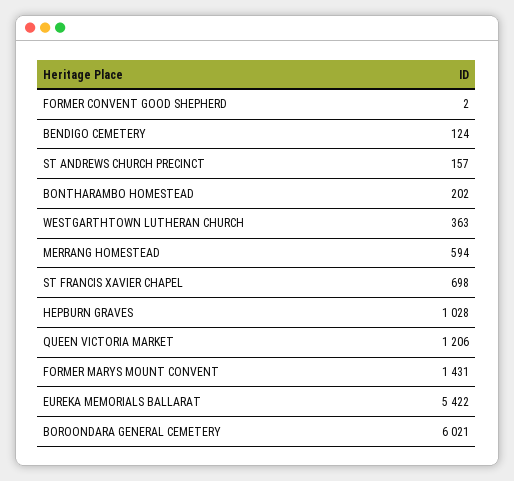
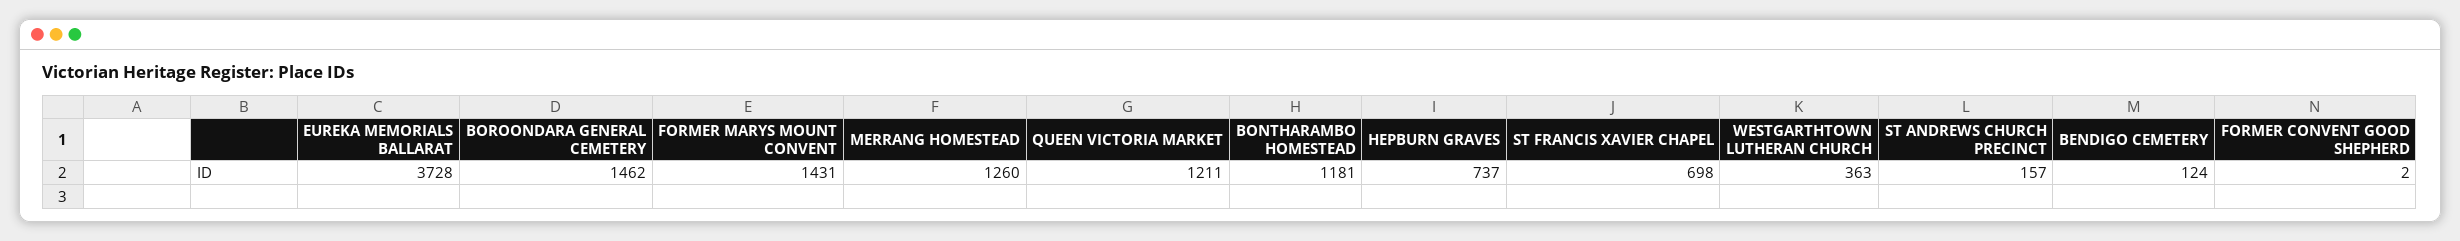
BONTHARAMBO HOMESTEAD: 202 -> 1181
MERRANG HOMESTEAD: 594 -> 1260
HEPBURN GRAVES: 1028 -> 737
QUEEN VICTORIA MARKET: 1206 -> 1211
EUREKA MEMORIALS BALLARAT: 5422 -> 3728
BOROONDARA GENERAL CEMETERY: 6021 -> 1462

